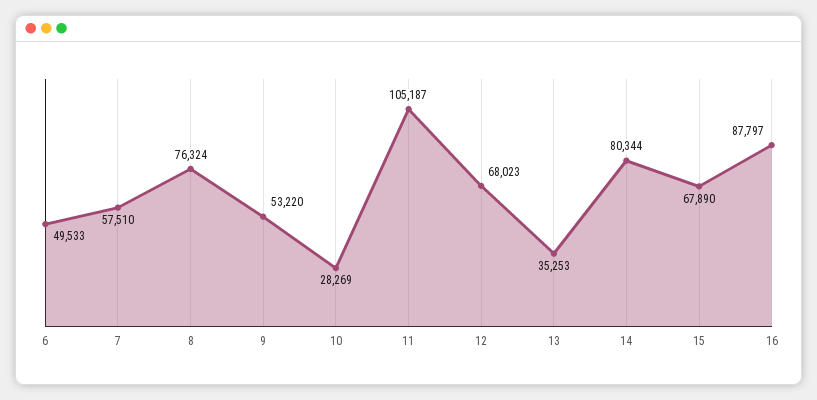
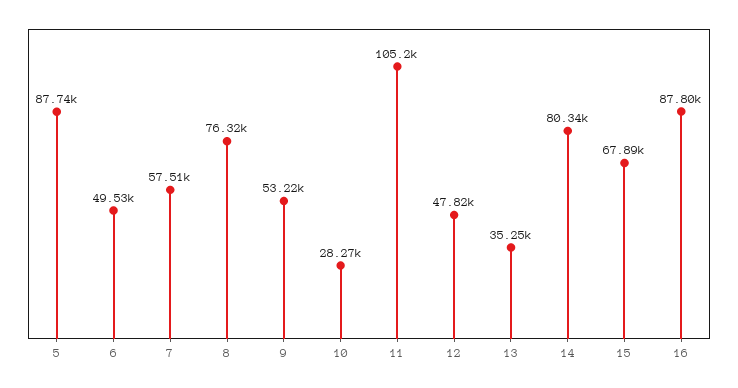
12: 68023 -> 47820
5: none -> 87740

